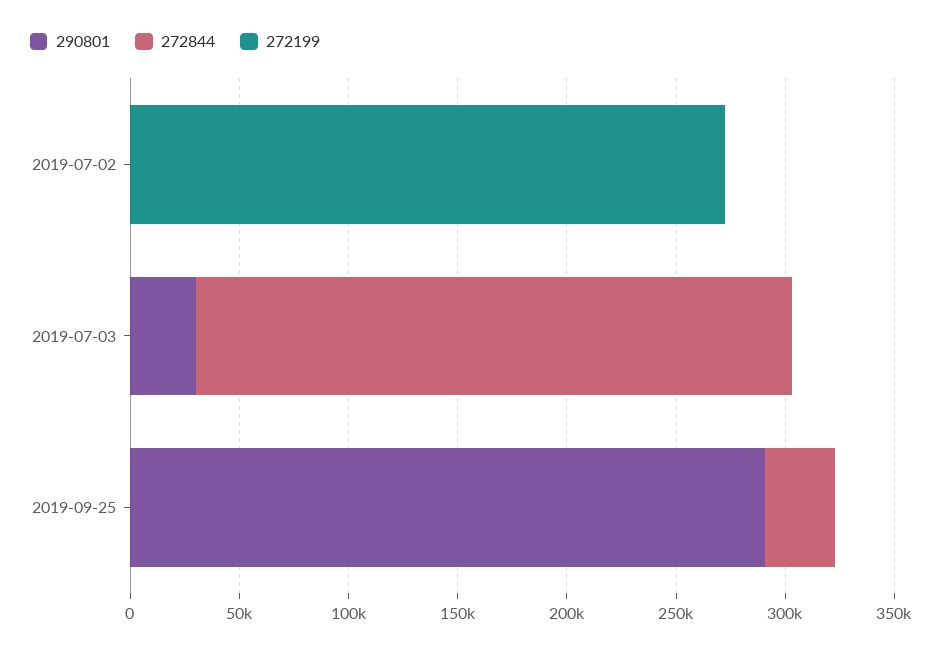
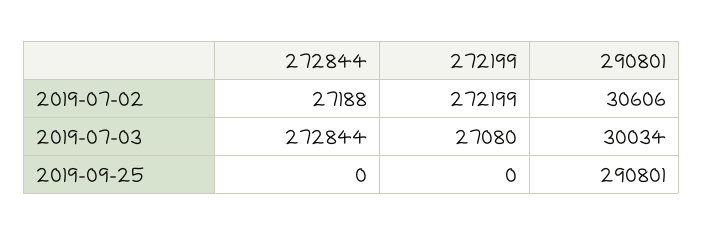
290801, 2019-07-02: 0 -> 30606
272844, 2019-07-02: 0 -> 27188
272199, 2019-07-03: 0 -> 27080
272844, 2019-09-25: 30000 -> 0

